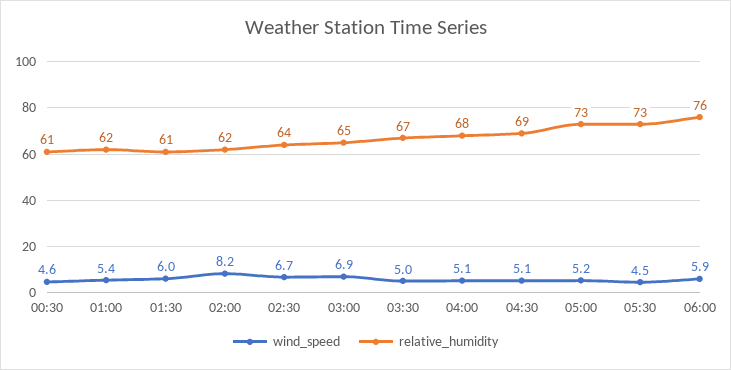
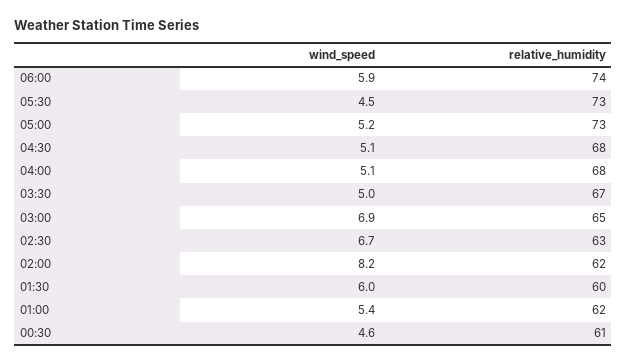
relative_humidity, 01:30: 61 -> 60
relative_humidity, 02:30: 64 -> 63
relative_humidity, 04:30: 69 -> 68
relative_humidity, 06:00: 76 -> 74

